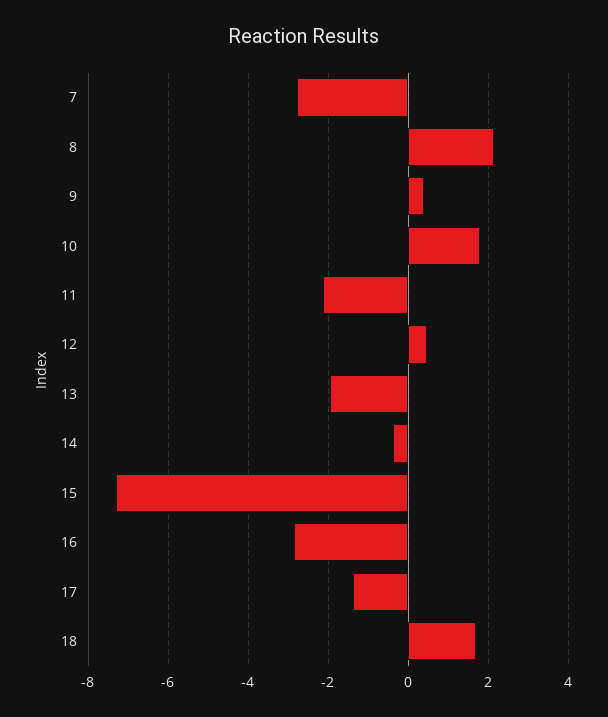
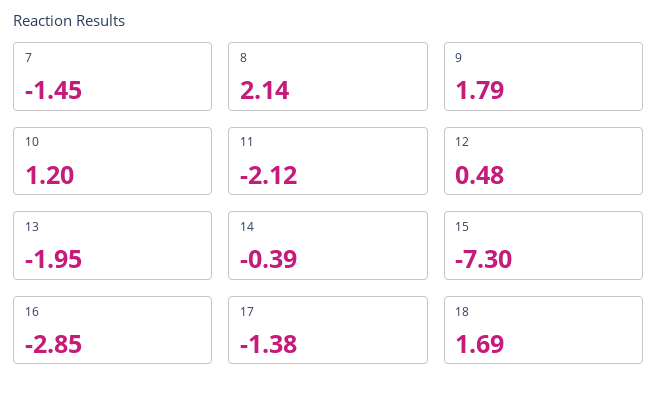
7: -2.8 -> -1.45
9: 0.4 -> 1.79
10: 1.8 -> 1.2

